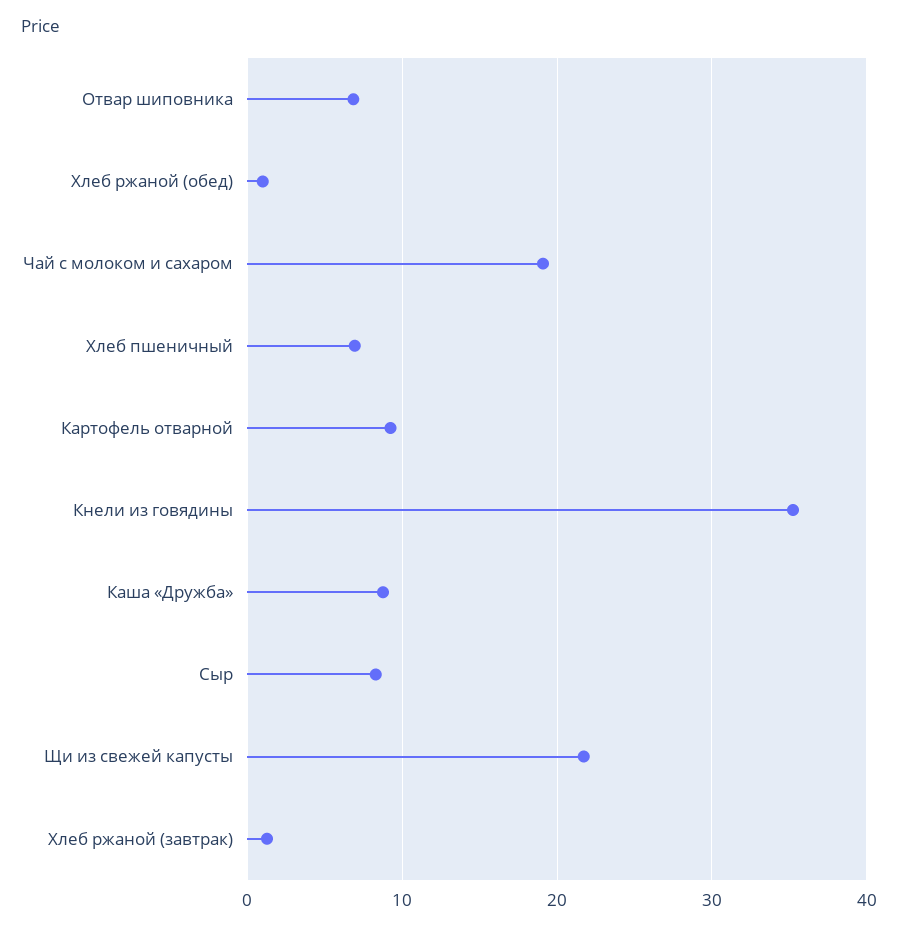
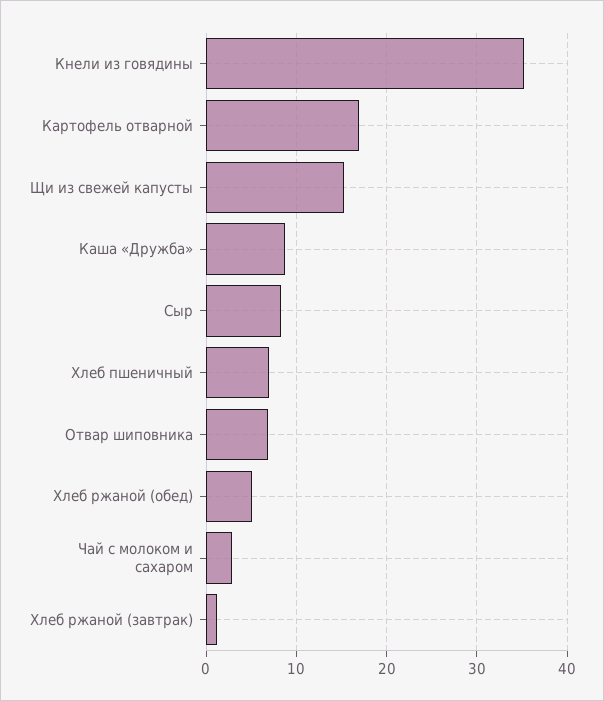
Хлеб ржаной (обед): 1 -> 5
Чай с молоком и сахаром: 19 -> 3
Картофель отварной: 9 -> 17
Щи из свежей капусты: 22 -> 15

